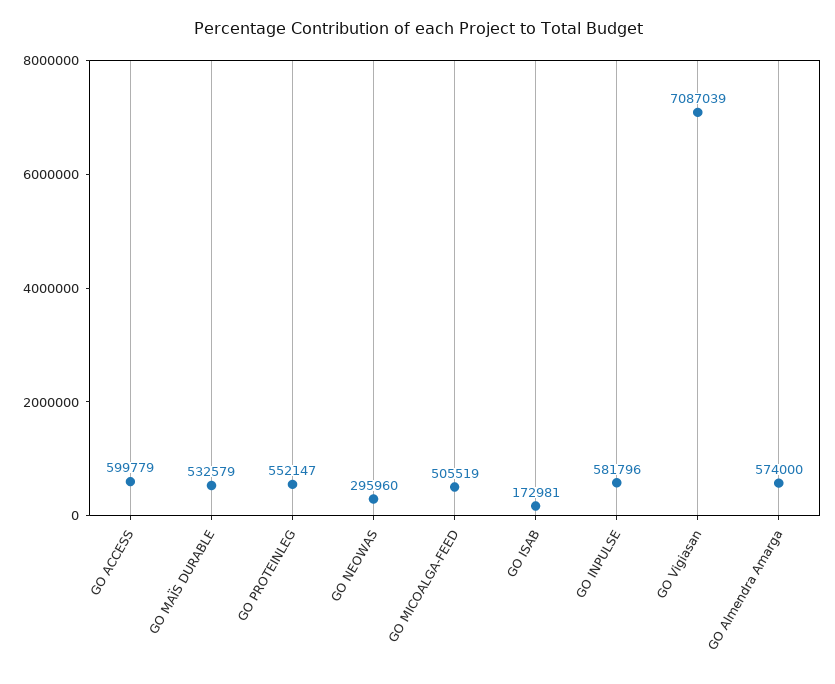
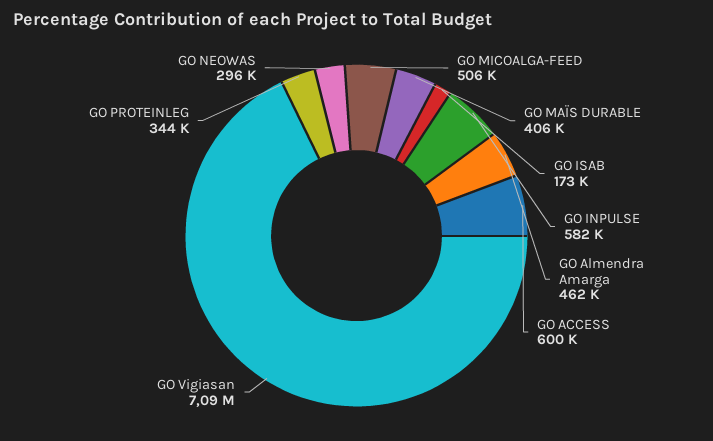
GO MAÏS DURABLE: 532579 -> 406000
GO PROTEINLEG: 552147 -> 344000
GO Almendra Amarga: 574000 -> 462000

